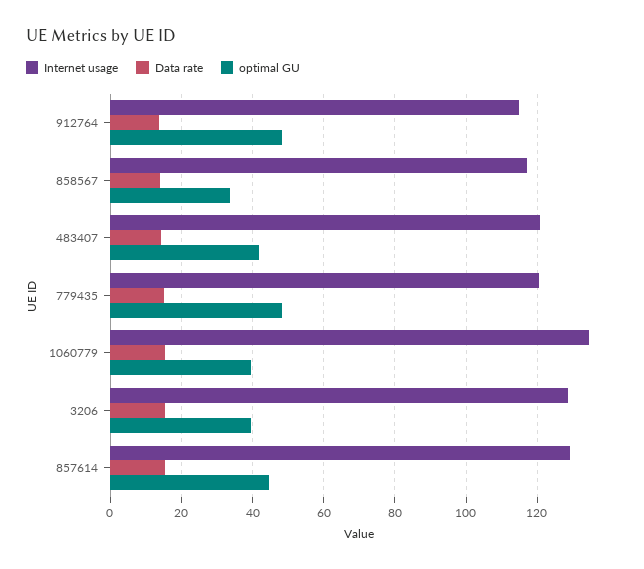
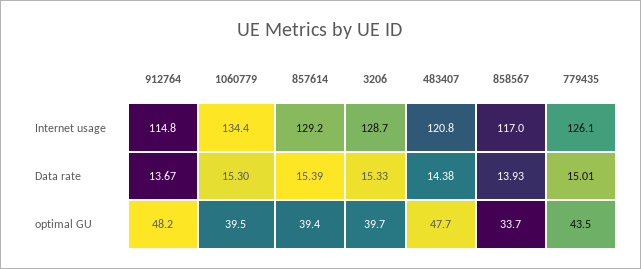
optimal GU, 483407: 42 -> 47.7
Internet usage, 779435: 120 -> 126.1
optimal GU, 779435: 48 -> 43.5
optimal GU, 857614: 44 -> 39.4

